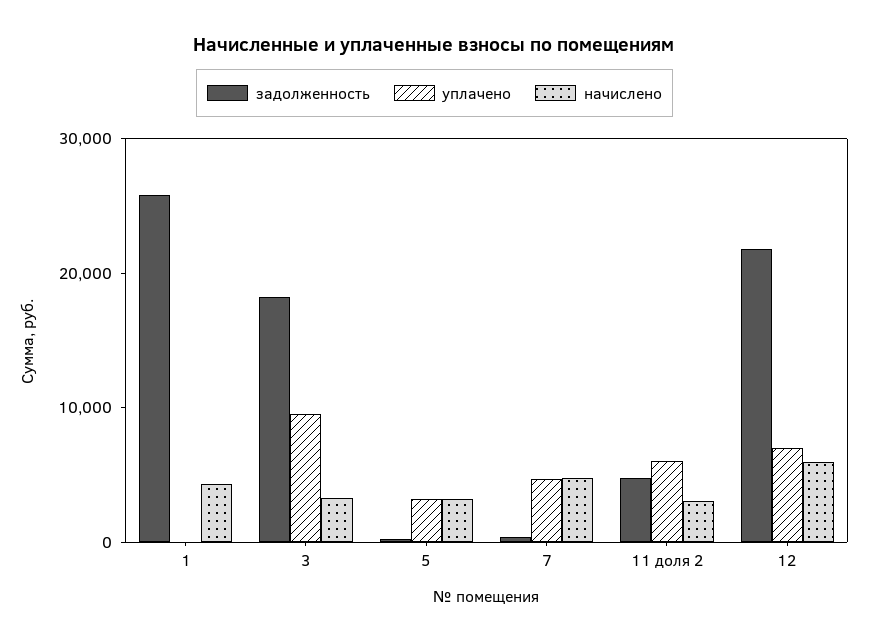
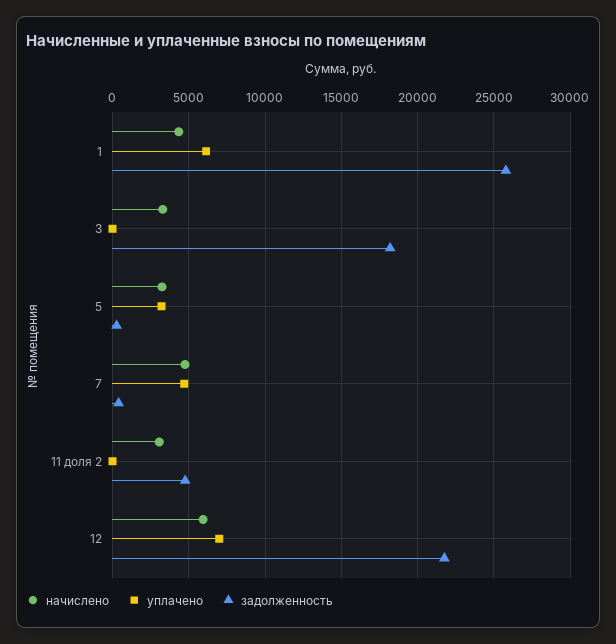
уплачено, 1: 0 -> 6000
уплачено, 3: 10000 -> 0
уплачено, 11 доля 2: 6000 -> 0

